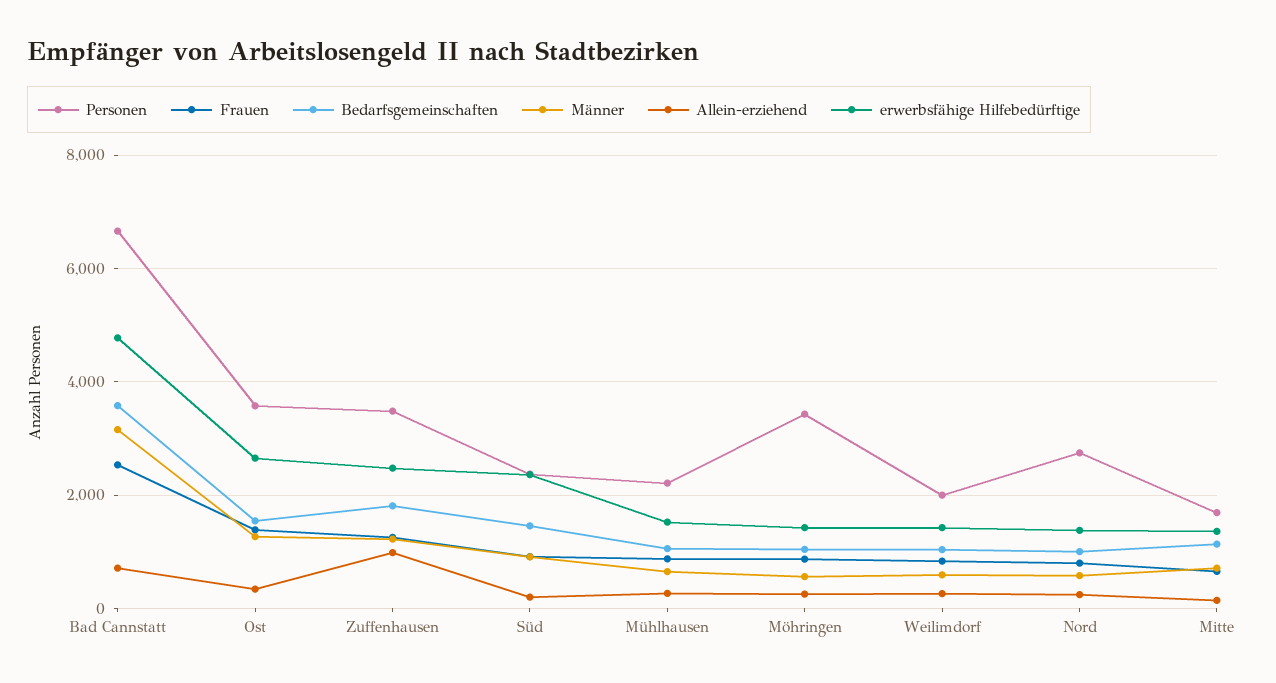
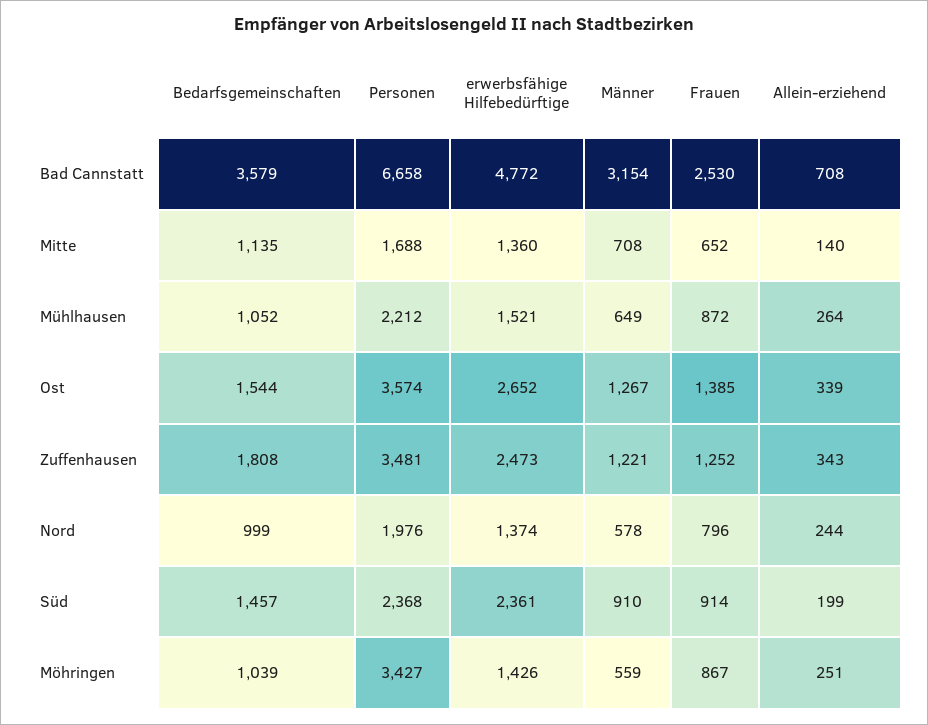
Allein-erziehend, Zuffenhausen: 1000 -> 343
Personen, Weilimdorf: 2000 -> none
Frauen, Weilimdorf: 800 -> none
Bedarfsgemeinschaften, Weilimdorf: 1000 -> none
Männer, Weilimdorf: 600 -> none
Allein-erziehend, Weilimdorf: 200 -> none
erwerbsfähige Hilfebedürftige, Weilimdorf: 1400 -> none
Personen, Nord: 2800 -> 1976

